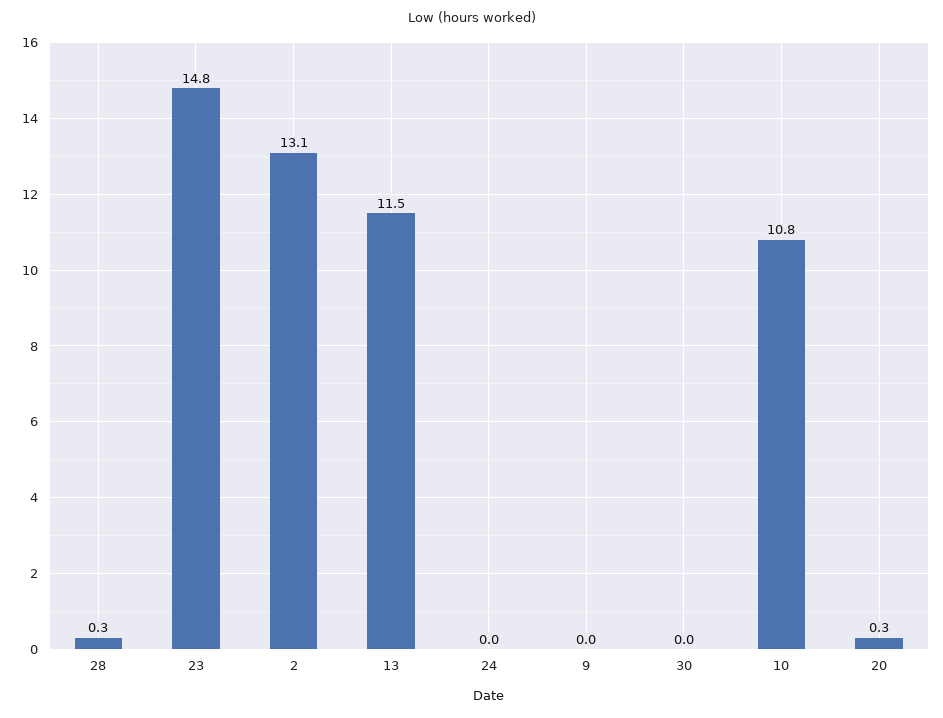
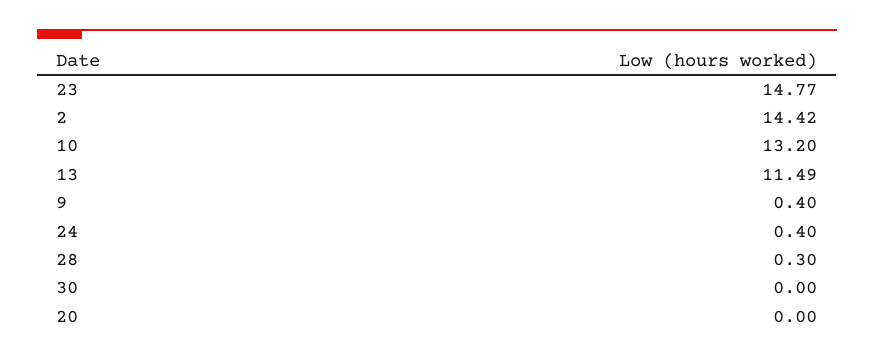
2: 13.1 -> 14.42
24: 0 -> 0.4
9: 0 -> 0.4
10: 10.8 -> 13.2
20: 0.3 -> 0

